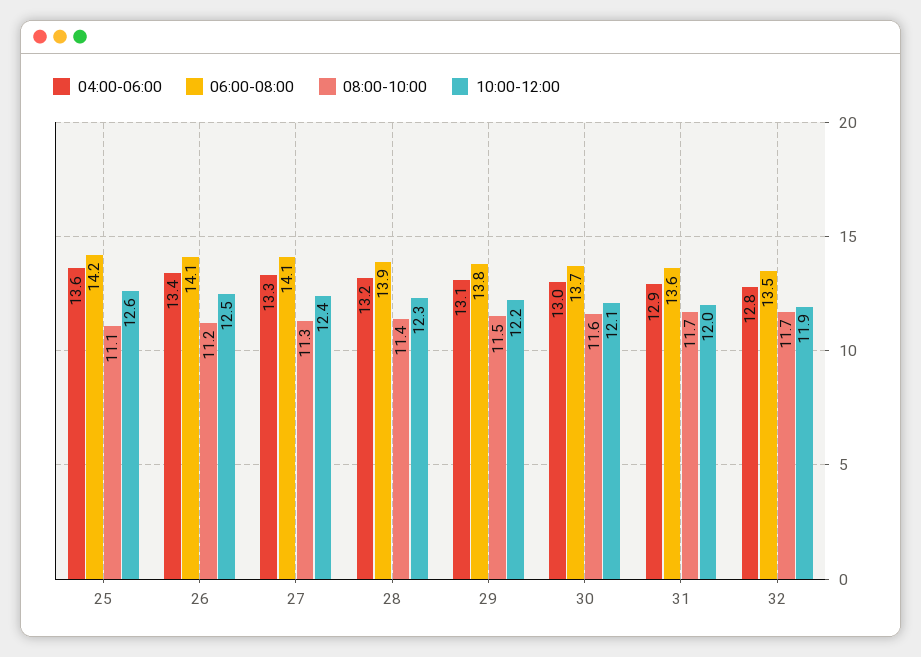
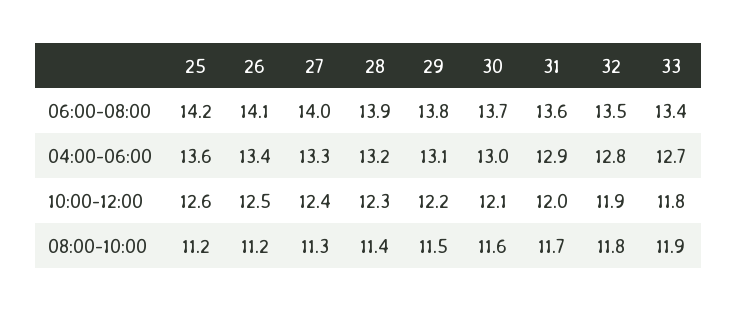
08:00-10:00, 25: 11.1 -> 11.2
06:00-08:00, 27: 14.1 -> 14
08:00-10:00, 32: 11.7 -> 11.8
06:00-08:00, 33: none -> 13.4
04:00-06:00, 33: none -> 12.7
10:00-12:00, 33: none -> 11.8
08:00-10:00, 33: none -> 11.9

